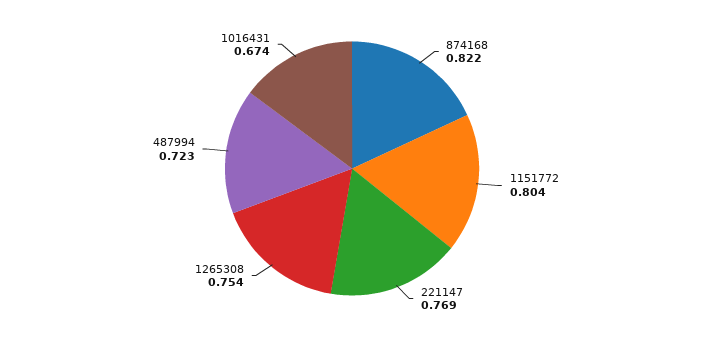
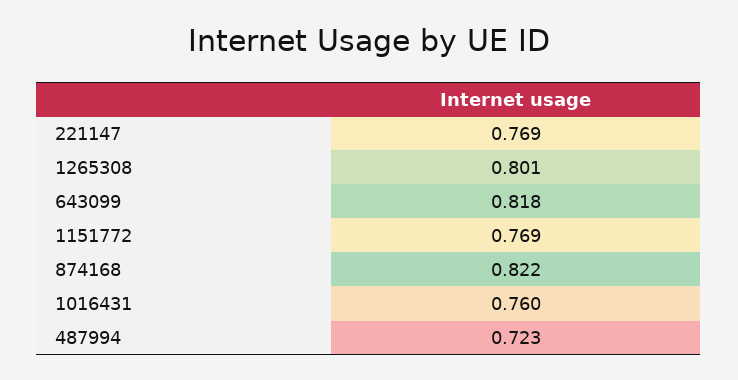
1151772: 0.804 -> 0.769
1265308: 0.754 -> 0.801
1016431: 0.674 -> 0.76
643099: none -> 0.818

